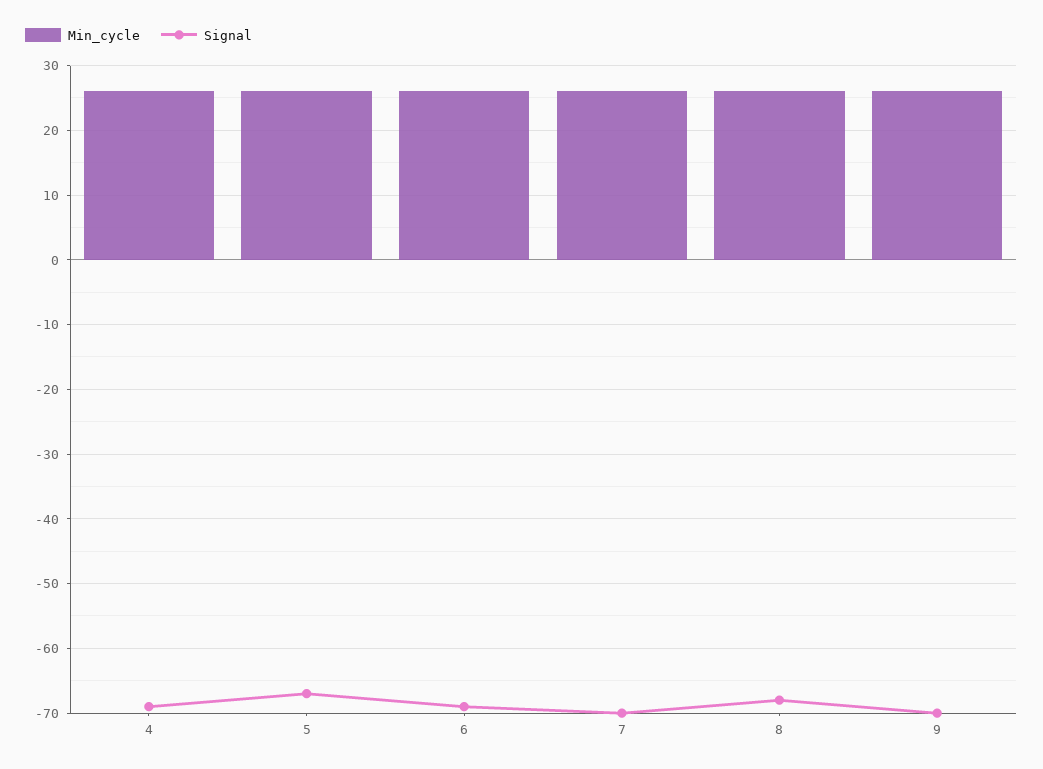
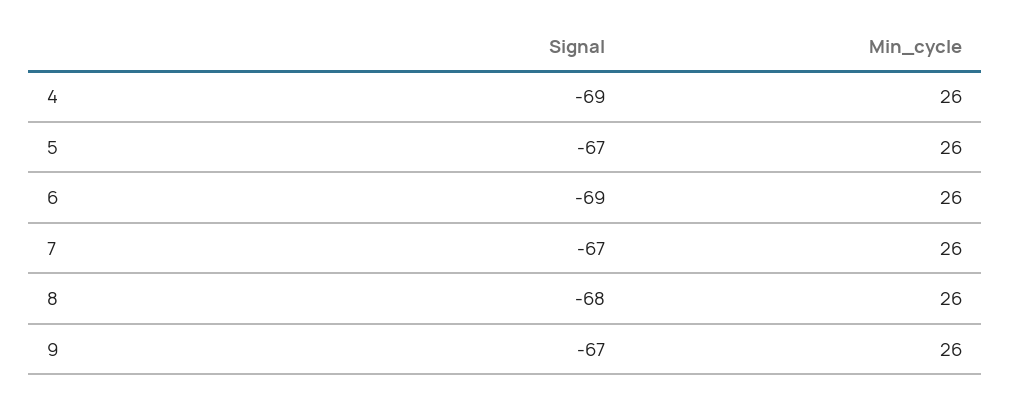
Signal, 7: -70 -> -67
Signal, 9: -70 -> -67

